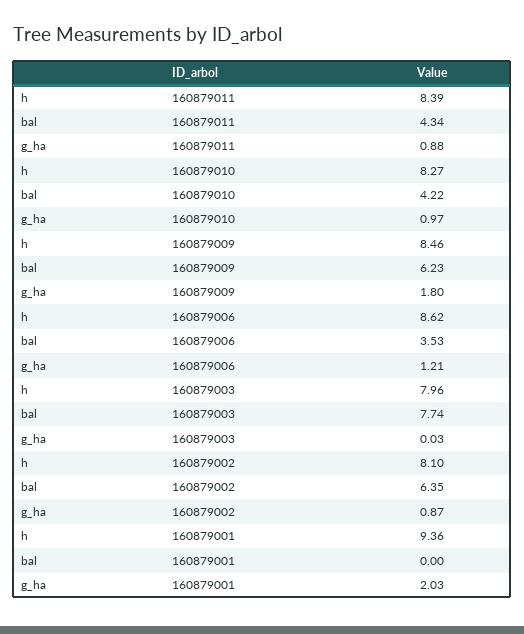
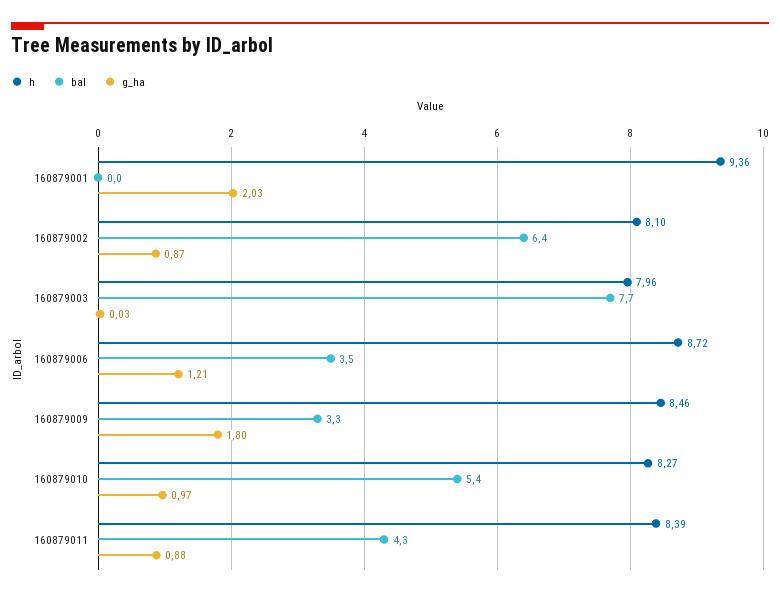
bal, 160879010: 4.22 -> 5.4
bal, 160879009: 6.23 -> 3.3
h, 160879006: 8.62 -> 8.72

